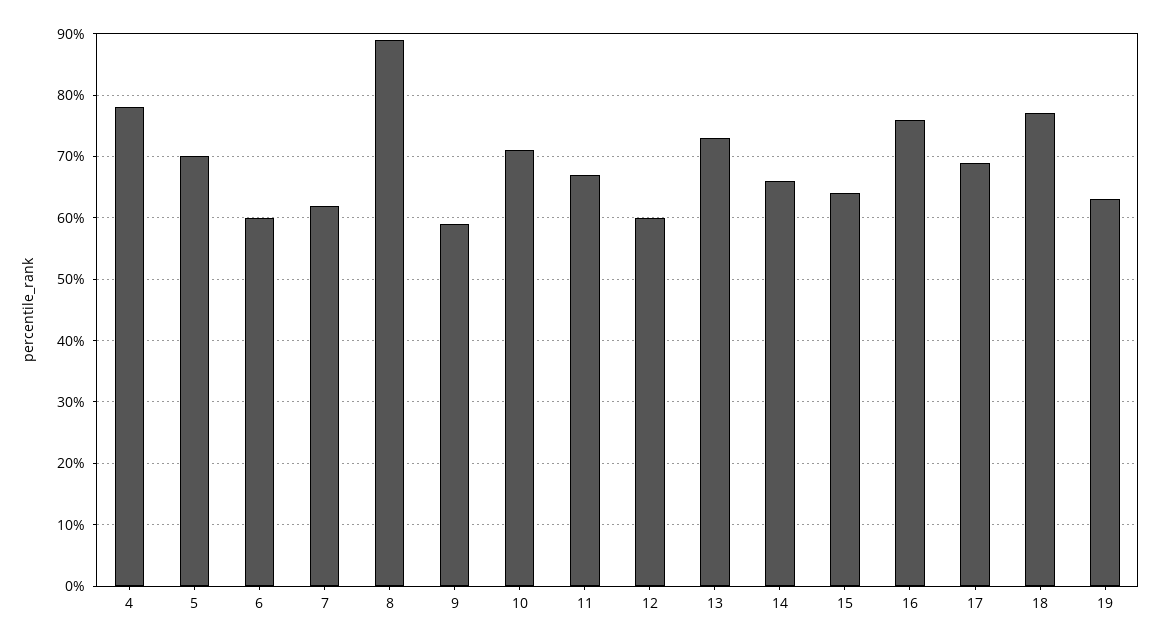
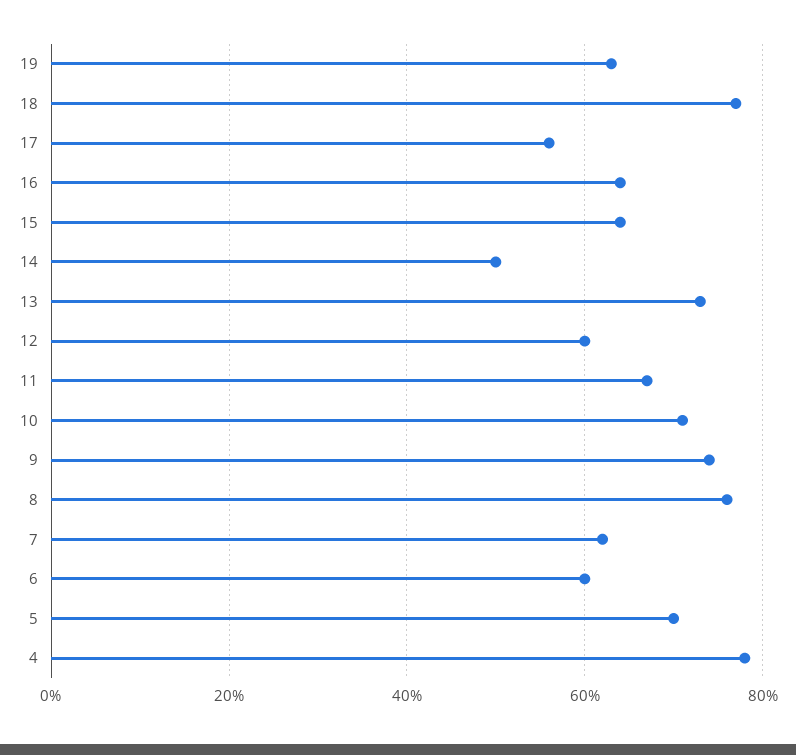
8: 89 -> 75
9: 59 -> 75
14: 66 -> 50
16: 76 -> 65
17: 69 -> 55

